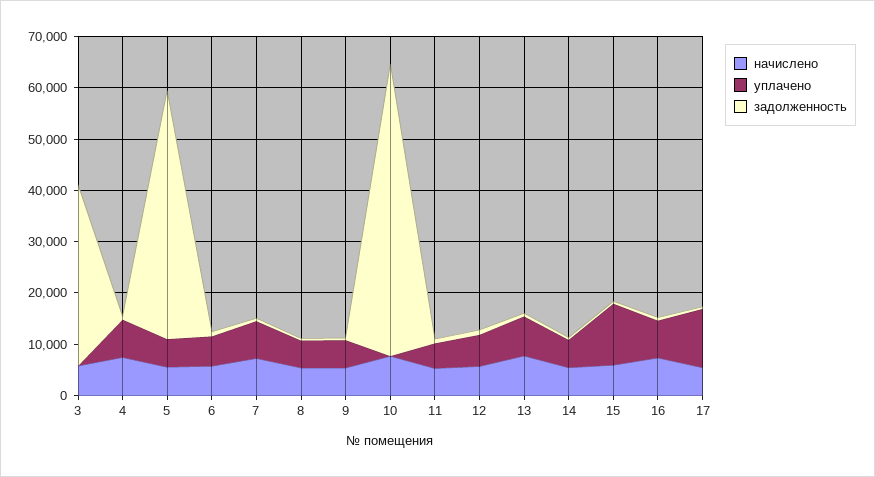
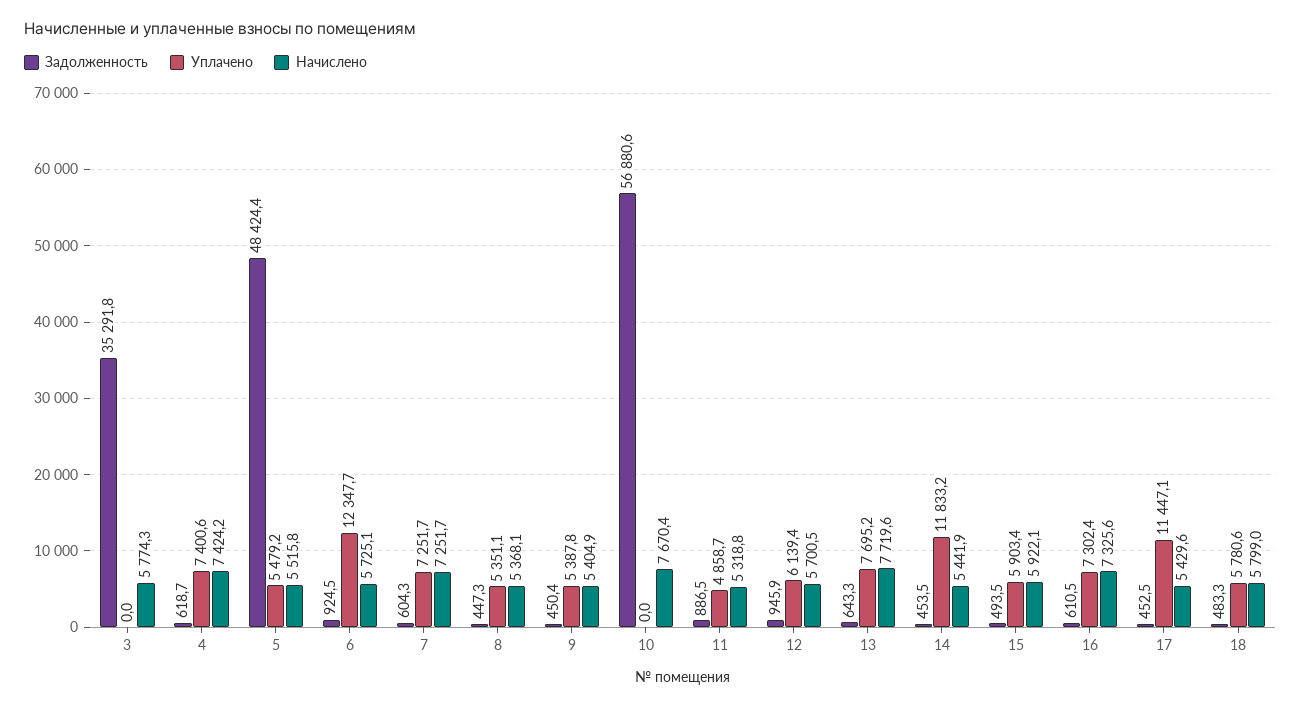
уплачено, 6: 6000 -> 12347.7
уплачено, 14: 6000 -> 11833.2
уплачено, 15: 12000 -> 5903.4
задолженность, 18: none -> 483.3
уплачено, 18: none -> 5780.6
начислено, 18: none -> 5799

